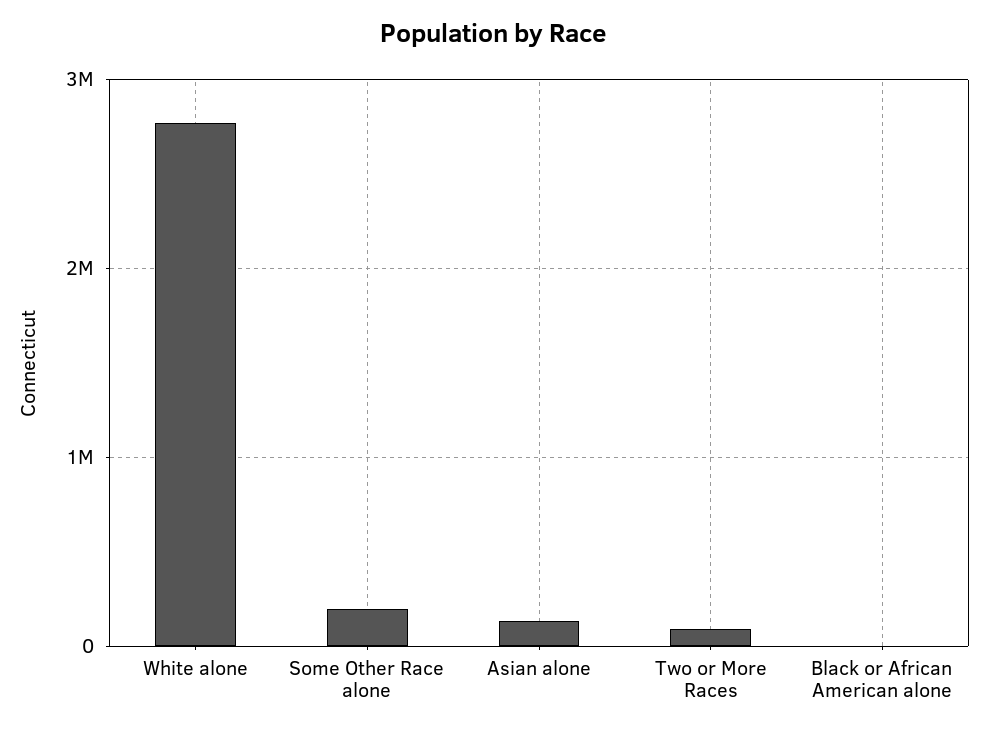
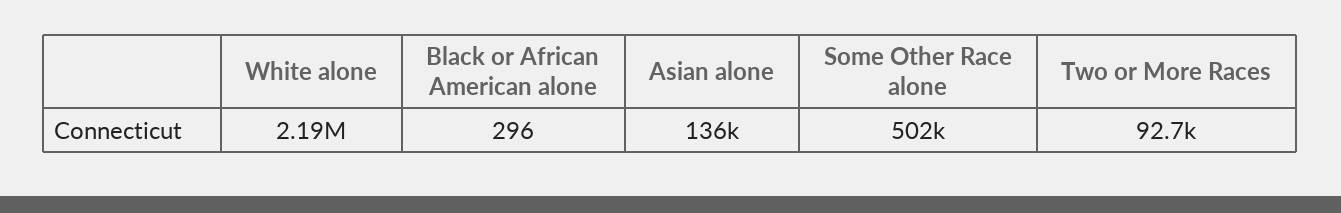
White alone: 2800000 -> 2190000
Some Other Race alone: 200000 -> 502000

